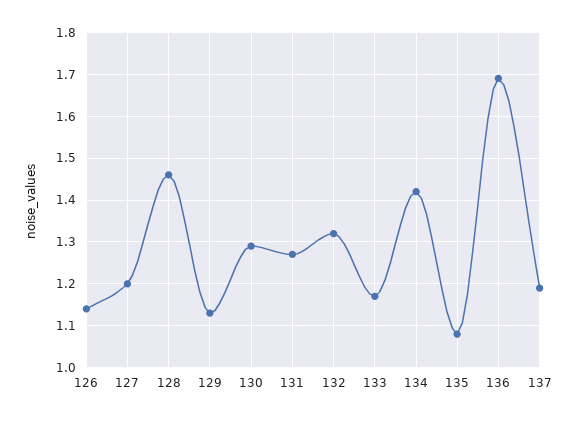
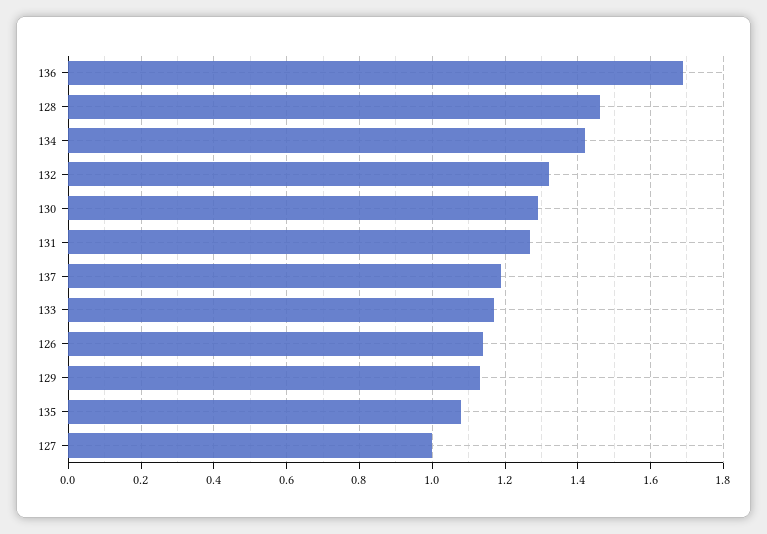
127: 1.2 -> 1

